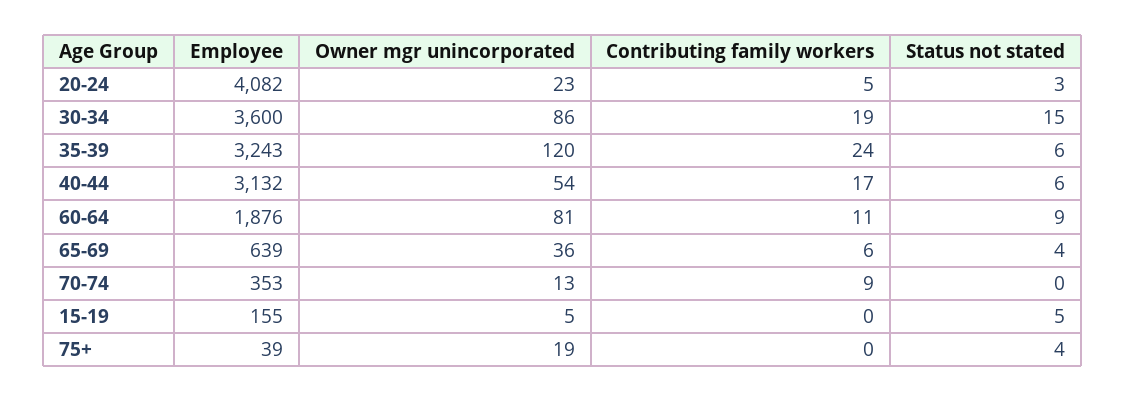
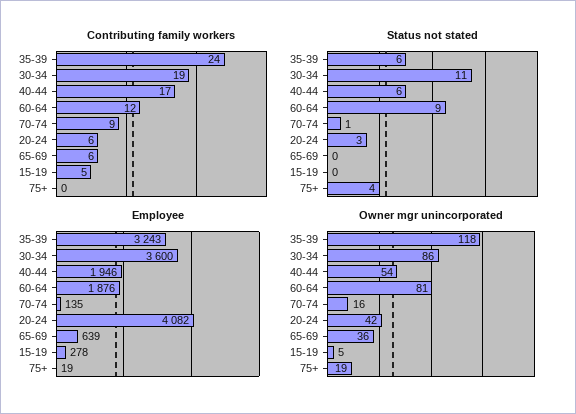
Owner mgr unincorporated, 20-24: 23 -> 42
Contributing family workers, 20-24: 5 -> 6
Status not stated, 30-34: 15 -> 11
Owner mgr unincorporated, 35-39: 120 -> 118
Employee, 40-44: 3132 -> 1946
Contributing family workers, 60-64: 11 -> 12
Status not stated, 65-69: 4 -> 0
Employee, 70-74: 353 -> 135
Owner mgr unincorporated, 70-74: 13 -> 16
Status not stated, 70-74: 0 -> 1
Employee, 15-19: 155 -> 278
Contributing family workers, 15-19: 0 -> 5
Status not stated, 15-19: 5 -> 0
Employee, 75+: 39 -> 19

